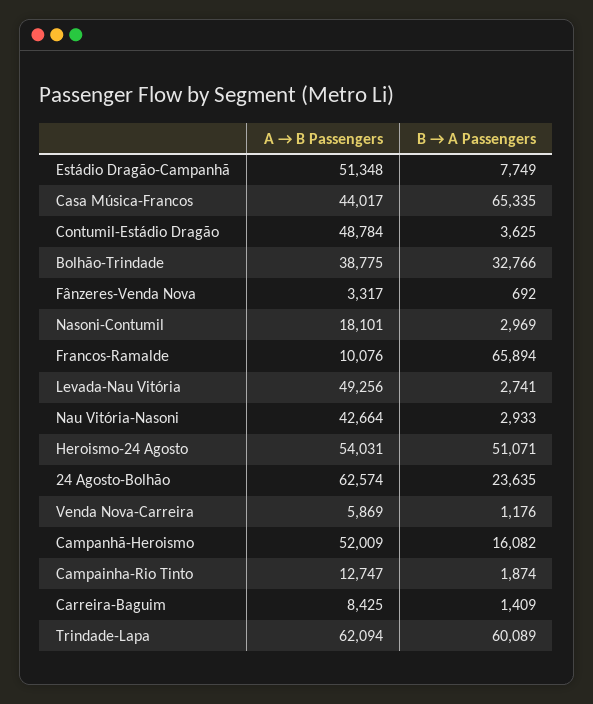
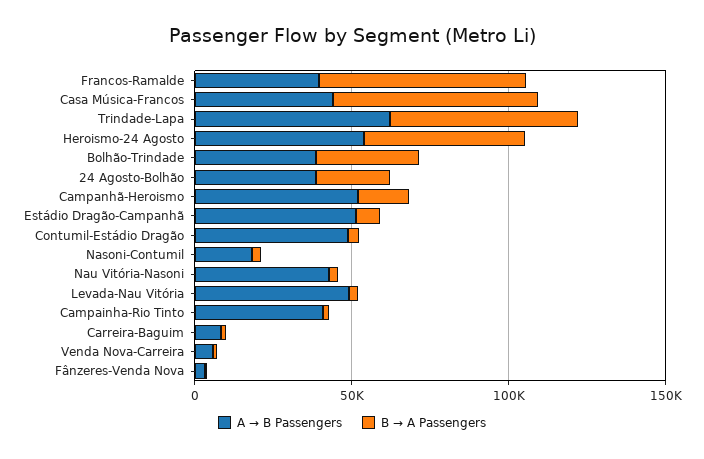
A → B Passengers, Francos-Ramalde: 10076 -> 40000
A → B Passengers, 24 Agosto-Bolhão: 62574 -> 40000
A → B Passengers, Campainha-Rio Tinto: 12747 -> 40000

